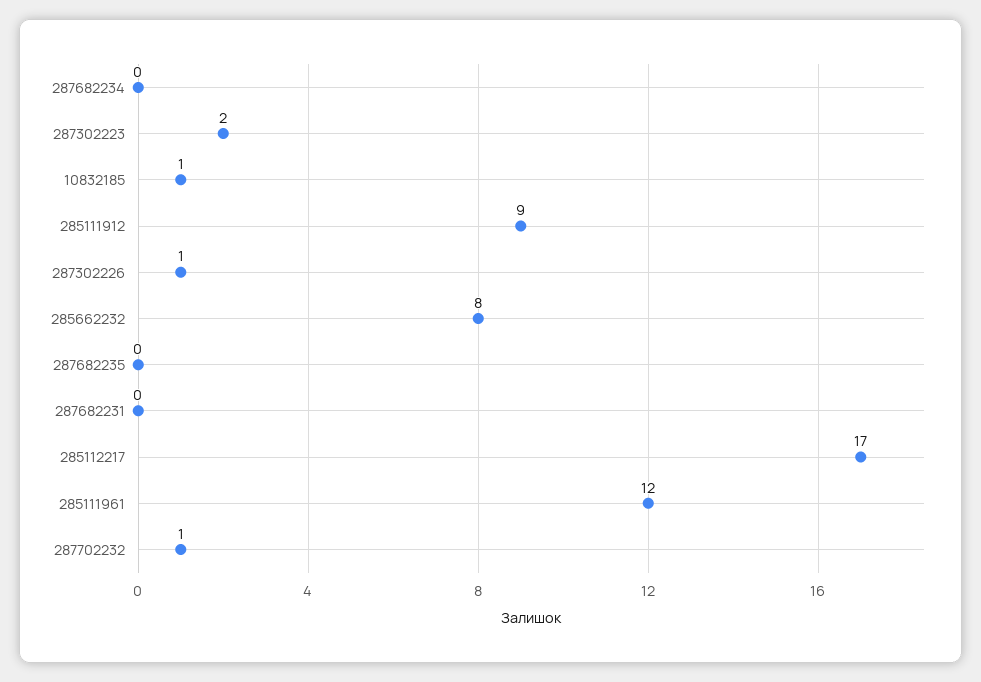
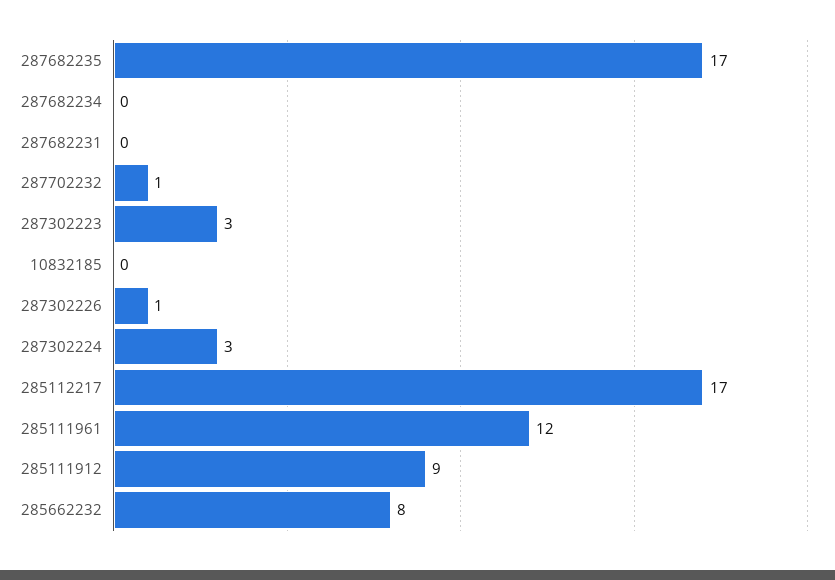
287302223: 2 -> 3
10832185: 1 -> 0
287682235: 0 -> 17
287302224: none -> 3

